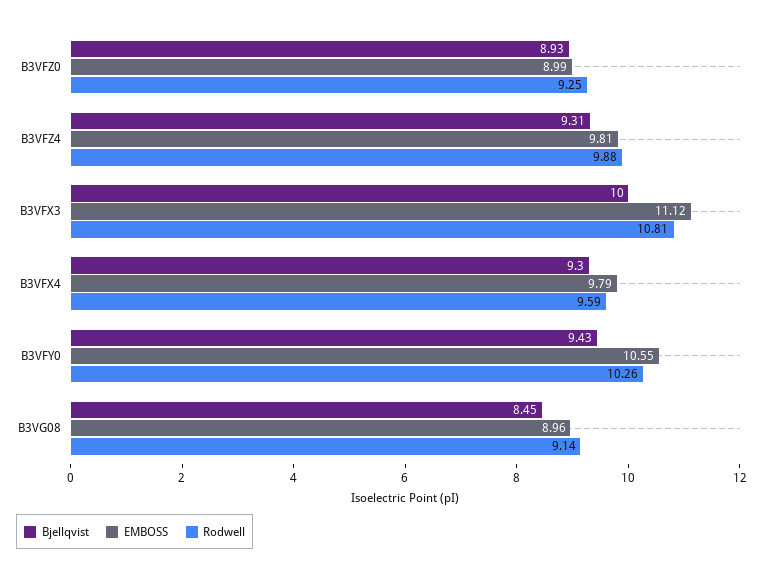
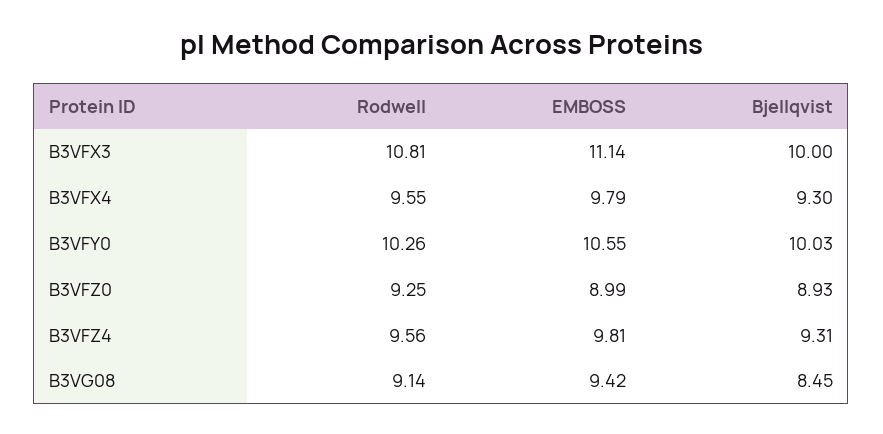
Rodwell, B3VFZ4: 9.88 -> 9.56
EMBOSS, B3VFX3: 11.12 -> 11.14
Rodwell, B3VFX4: 9.59 -> 9.55
Bjellqvist, B3VFY0: 9.43 -> 10.03
EMBOSS, B3VG08: 8.96 -> 9.42

